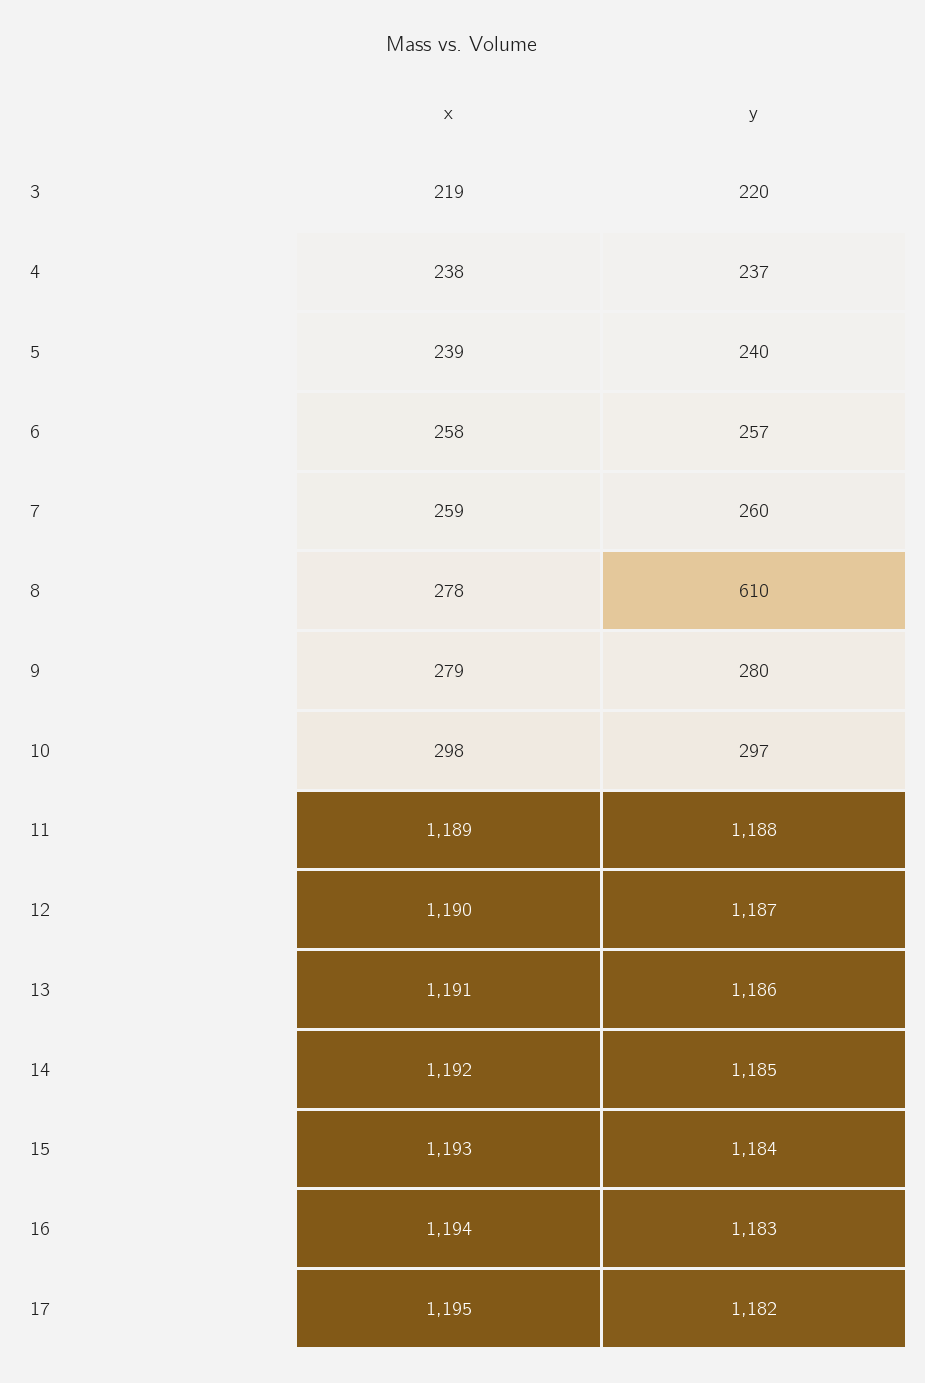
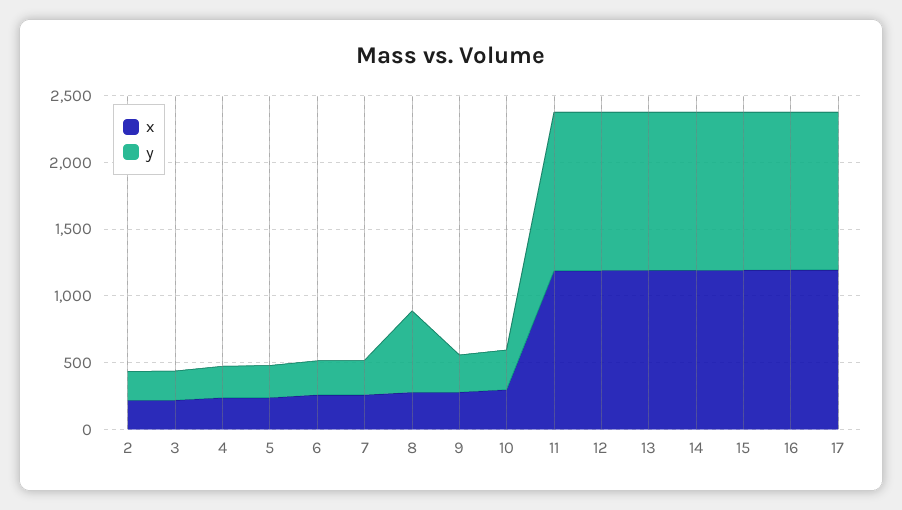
x, 2: none -> 200
y, 2: none -> 200

